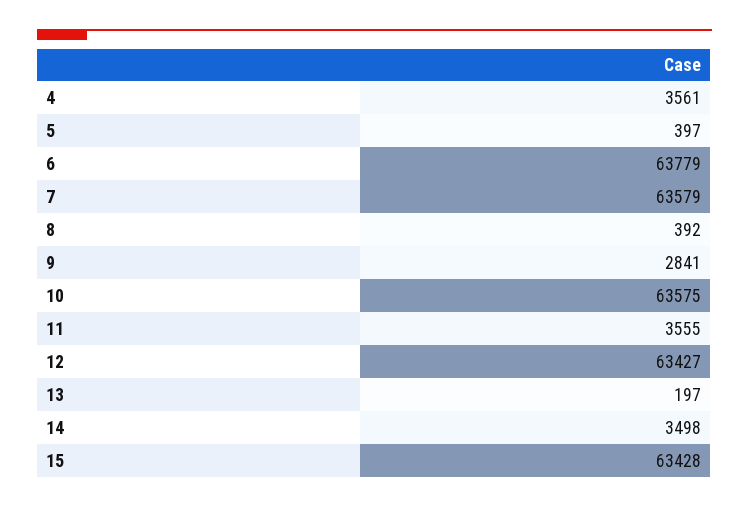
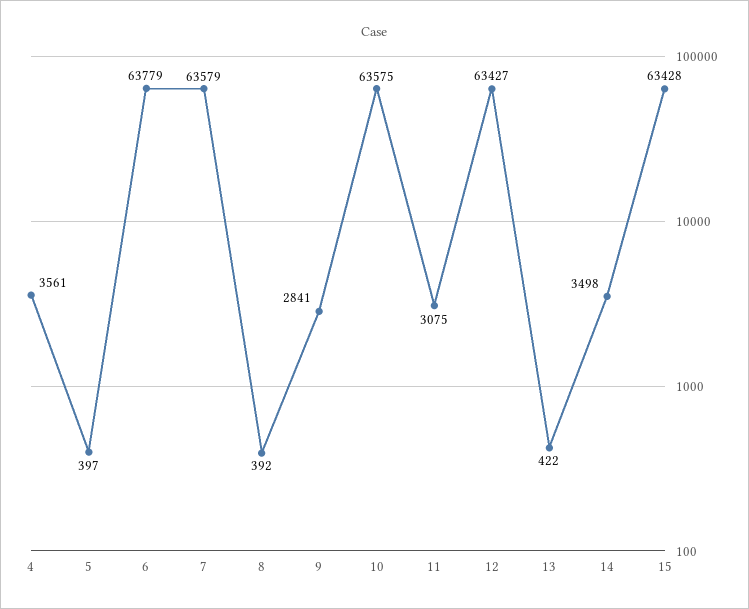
11: 3555 -> 3075
13: 197 -> 422

